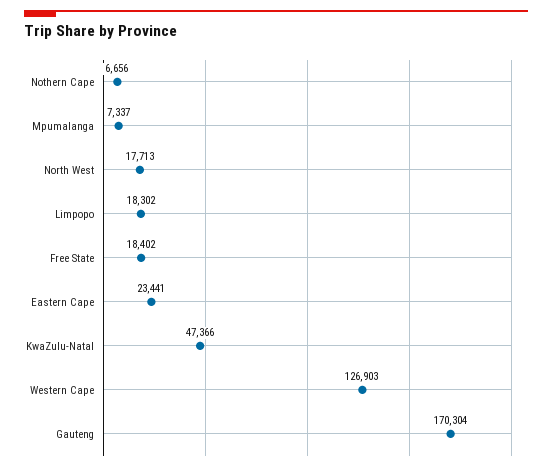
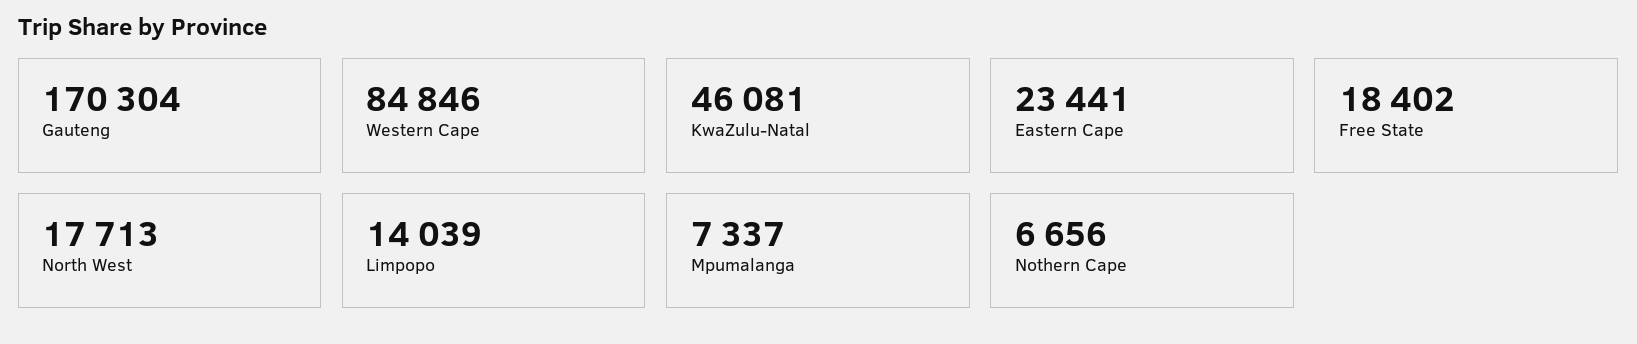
Limpopo: 18302 -> 14039
KwaZulu-Natal: 47366 -> 46081
Western Cape: 126903 -> 84846

